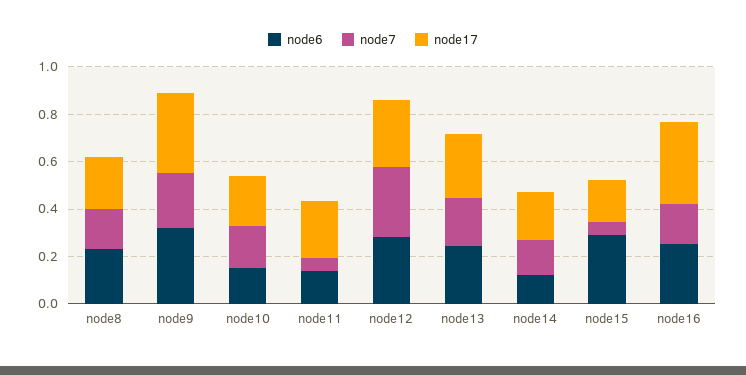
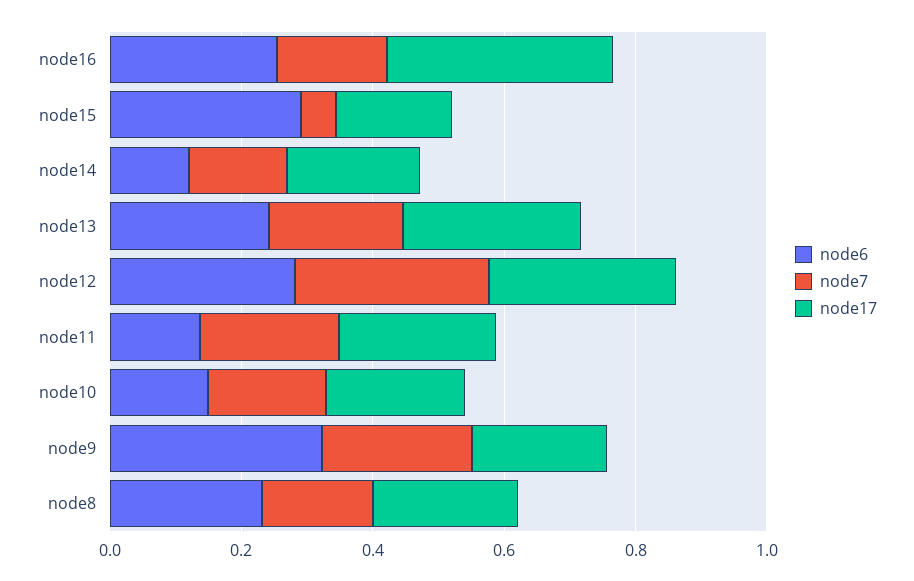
node17, node9: 0.35 -> 0.2
node7, node11: 0.05 -> 0.2

